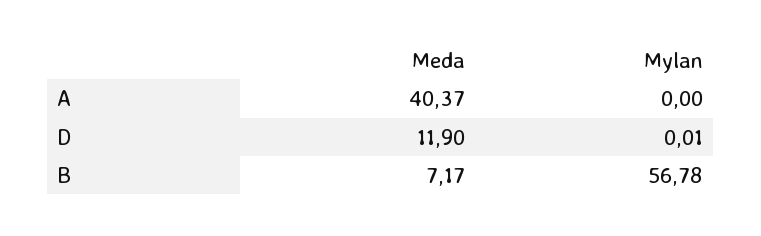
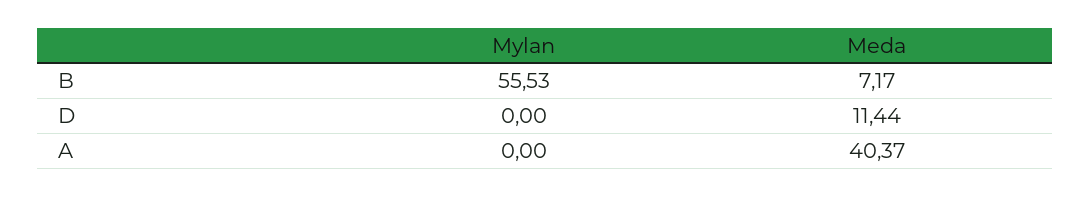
Meda, D: 11.9 -> 11.44
Mylan, D: 0.01 -> 0
Mylan, B: 56.78 -> 55.53

